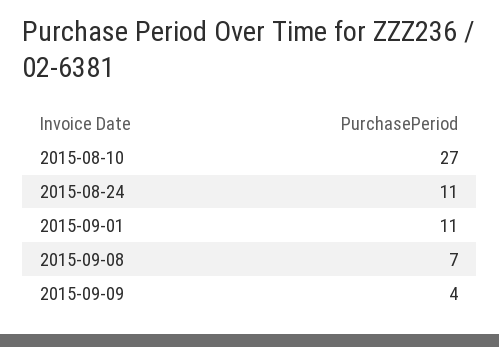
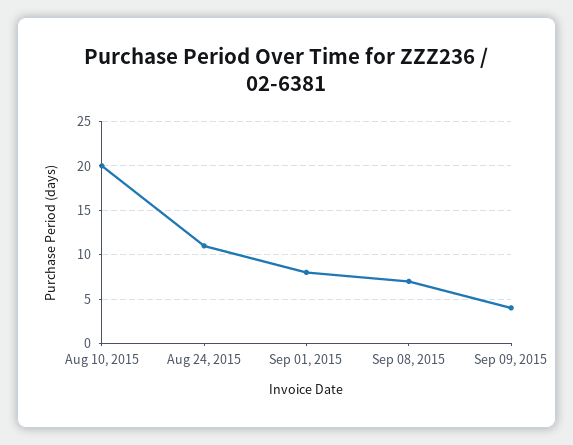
2015-08-10: 27 -> 20
2015-09-01: 11 -> 8

